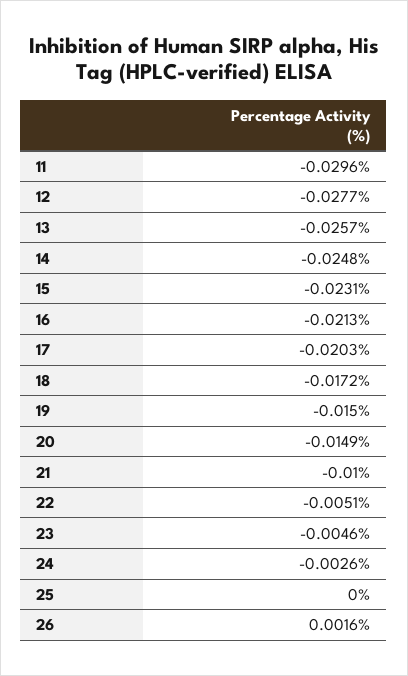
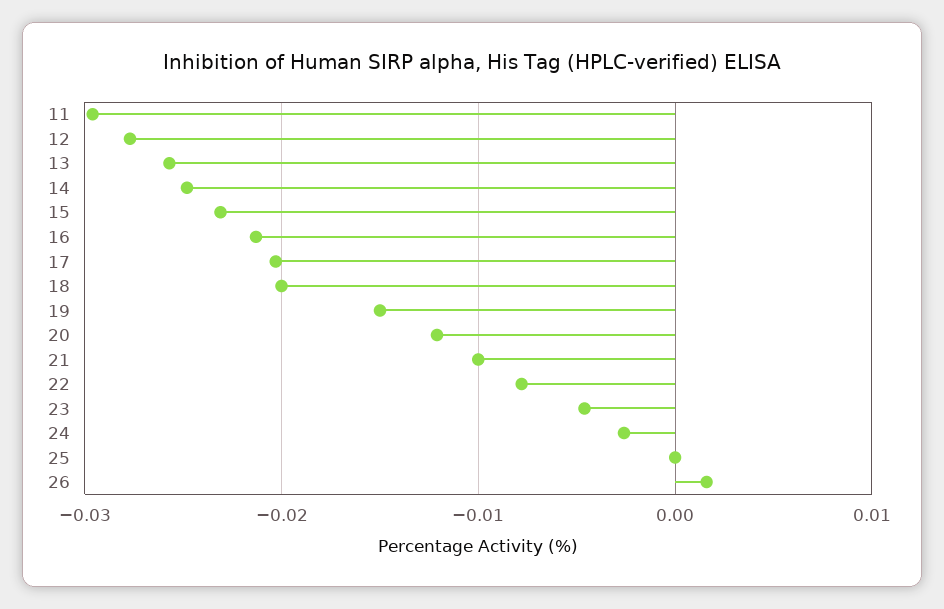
18: -0.0172 -> -0.02
20: -0.0149 -> -0.012
22: -0.0051 -> -0.008

